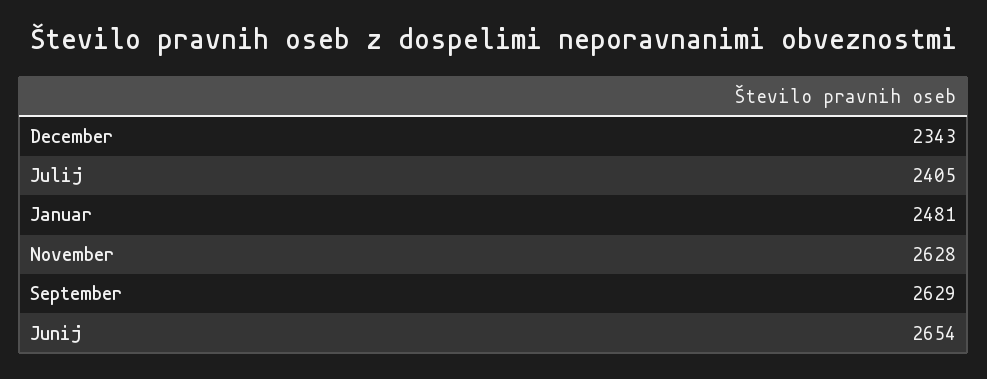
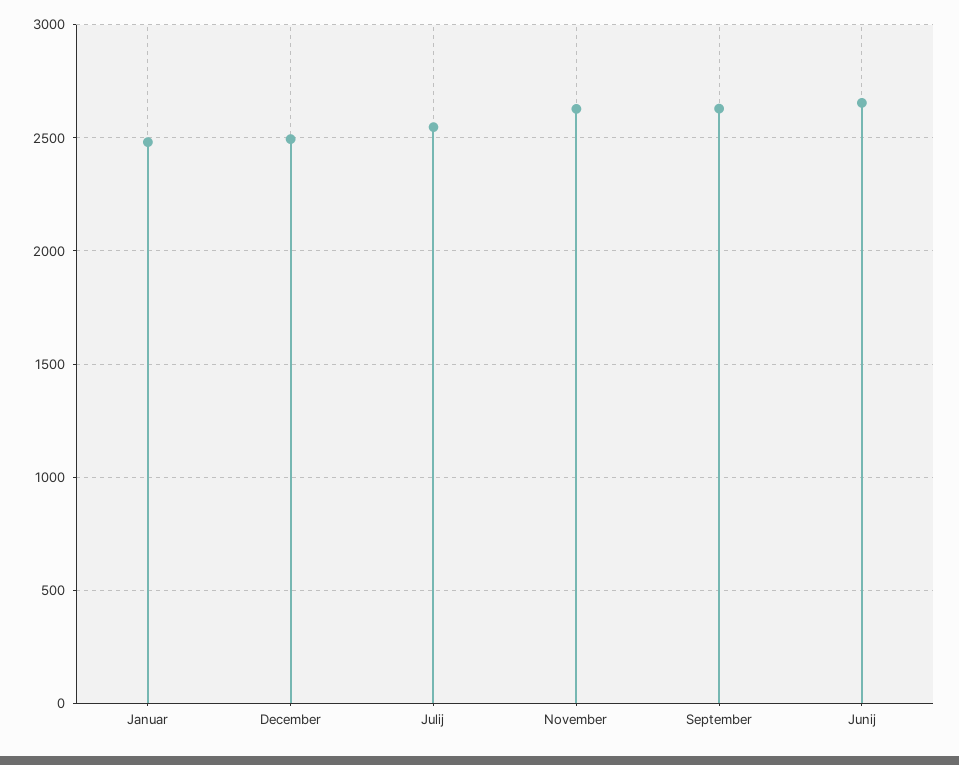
December: 2343 -> 2500
Julij: 2405 -> 2550

